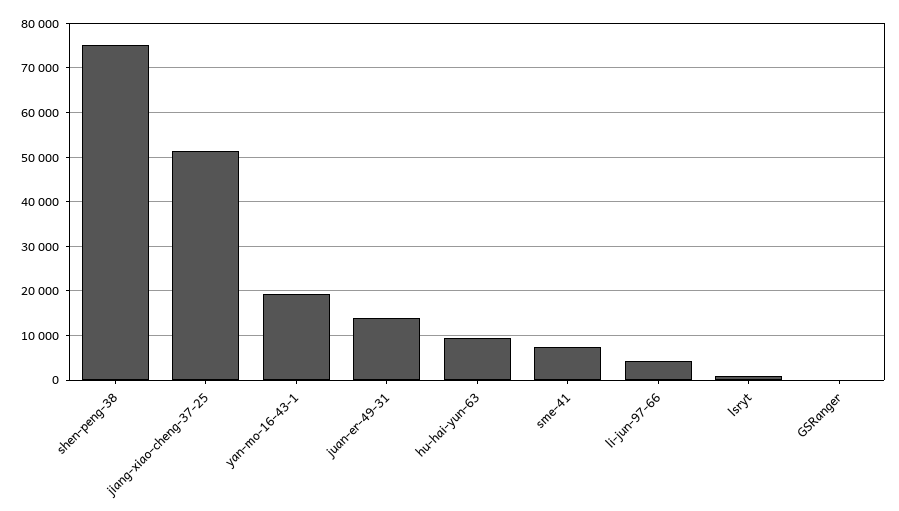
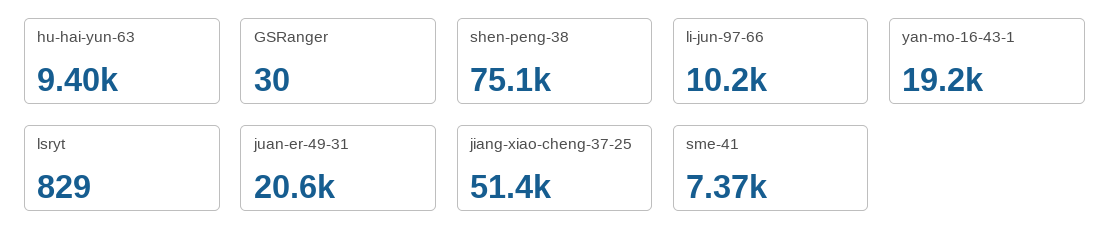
juan-er-49-31: 14000 -> 20600
li-jun-97-66: 4000 -> 10200

